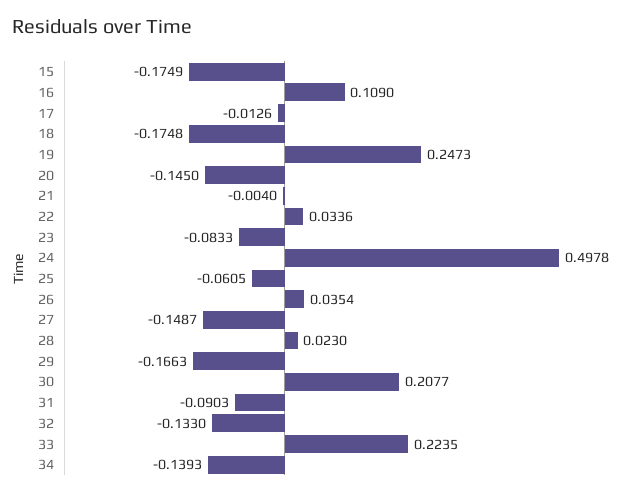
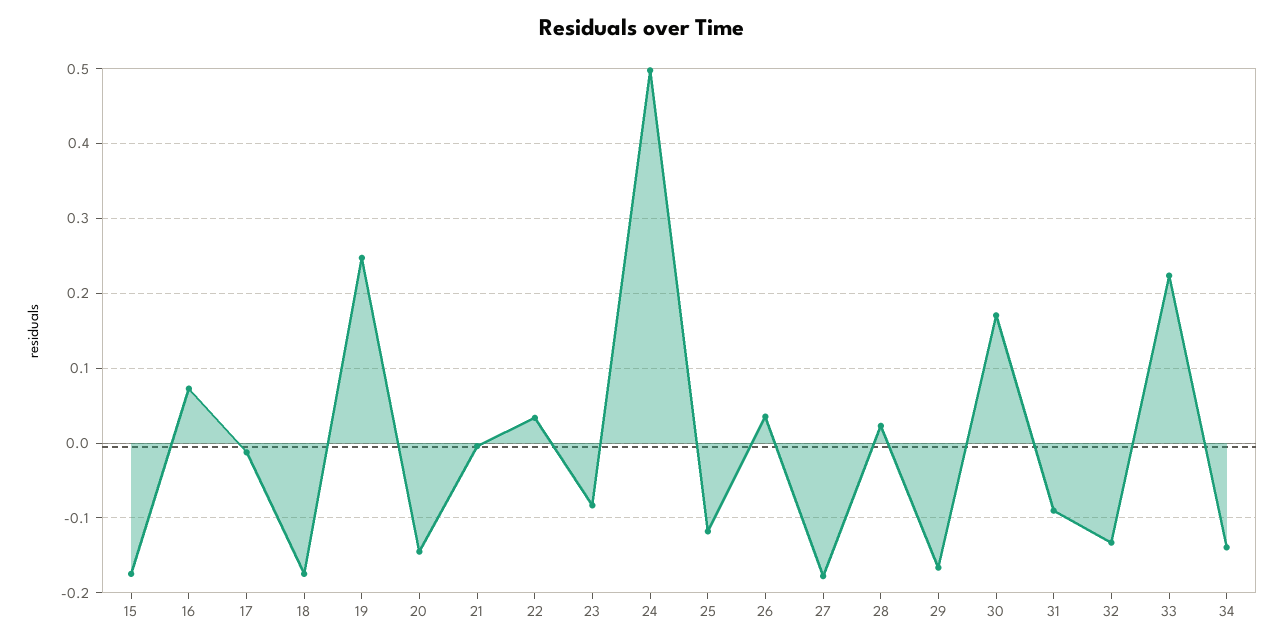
16: 0.109 -> 0.07
25: -0.0605 -> -0.12
27: -0.1487 -> -0.18
30: 0.2077 -> 0.17

